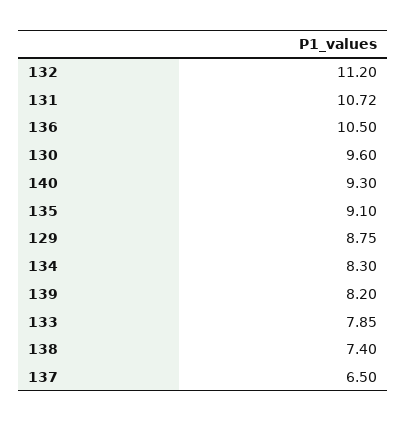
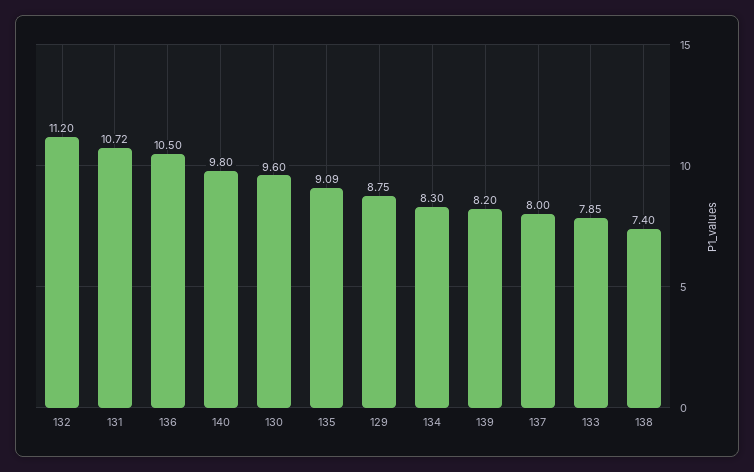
140: 9.3 -> 9.8
135: 9.1 -> 9.09
137: 6.5 -> 8

